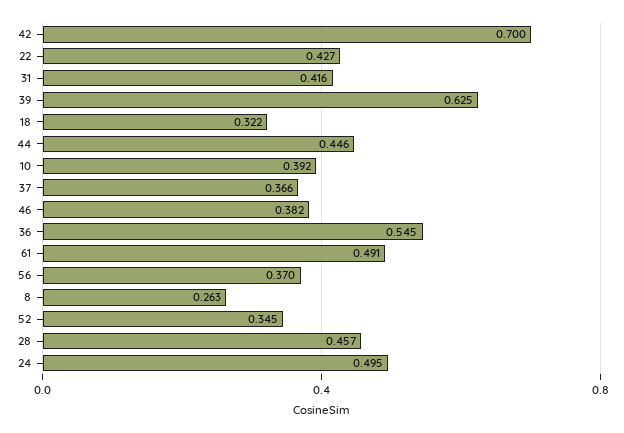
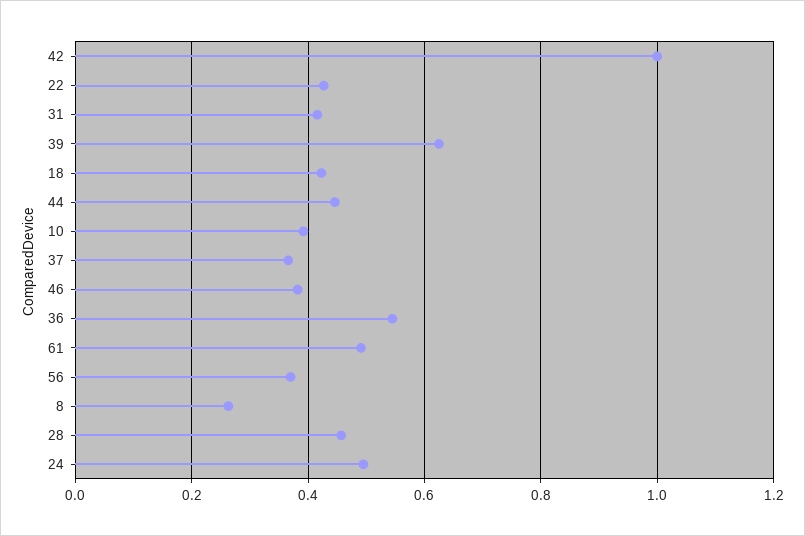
42: 0.7 -> 1
18: 0.322 -> 0.42
52: 0.345 -> none

